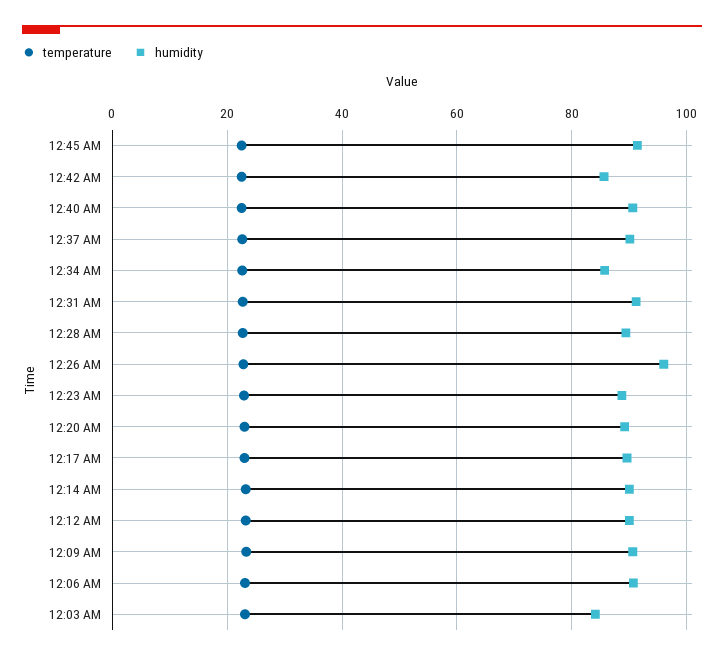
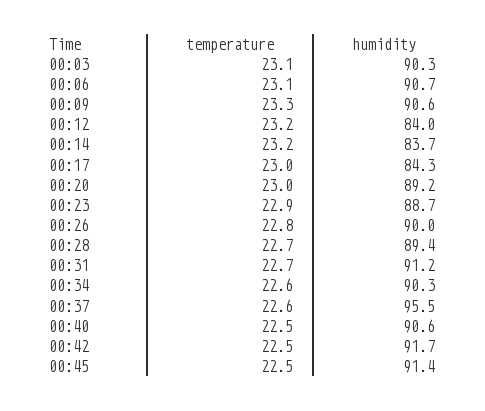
humidity, 12:42 AM: 86 -> 91.7
humidity, 12:37 AM: 90 -> 95.5
humidity, 12:34 AM: 86 -> 90.3
humidity, 12:26 AM: 96 -> 90
humidity, 12:17 AM: 90 -> 84.3
humidity, 12:14 AM: 90 -> 83.7
humidity, 12:12 AM: 90 -> 84
humidity, 12:03 AM: 84 -> 90.3

